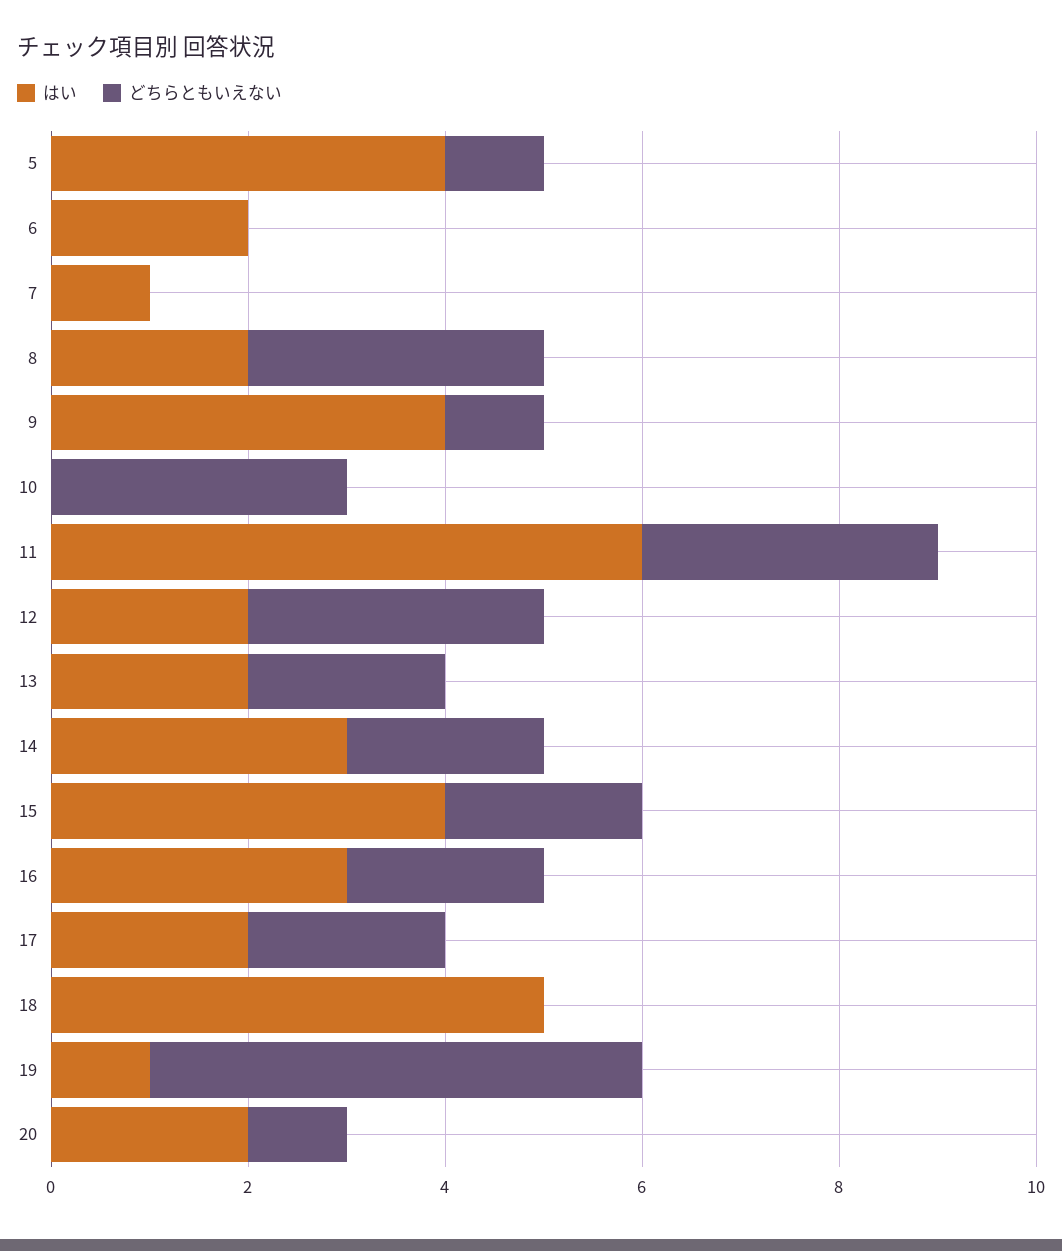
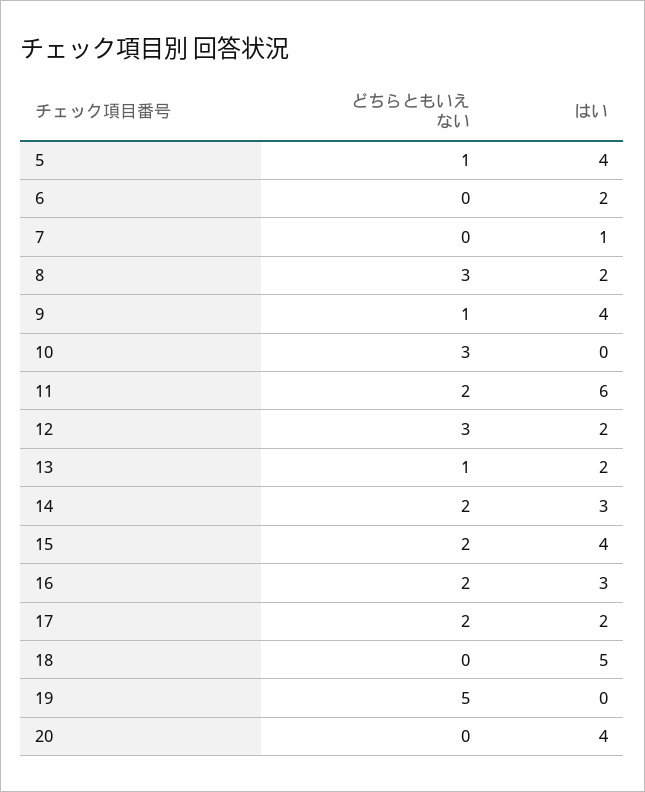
どちらともいえない, 11: 3 -> 2
どちらともいえない, 13: 2 -> 1
はい, 19: 1 -> 0
はい, 20: 2 -> 4
どちらともいえない, 20: 1 -> 0

